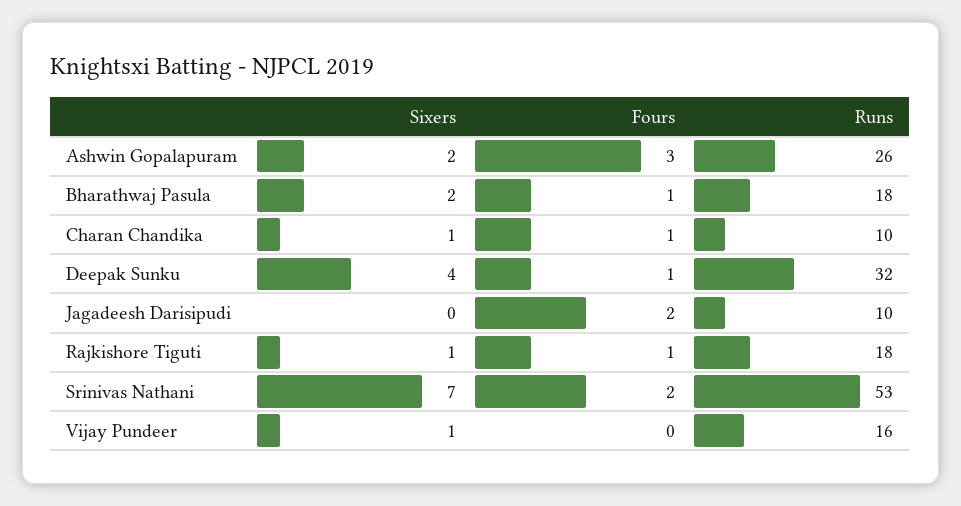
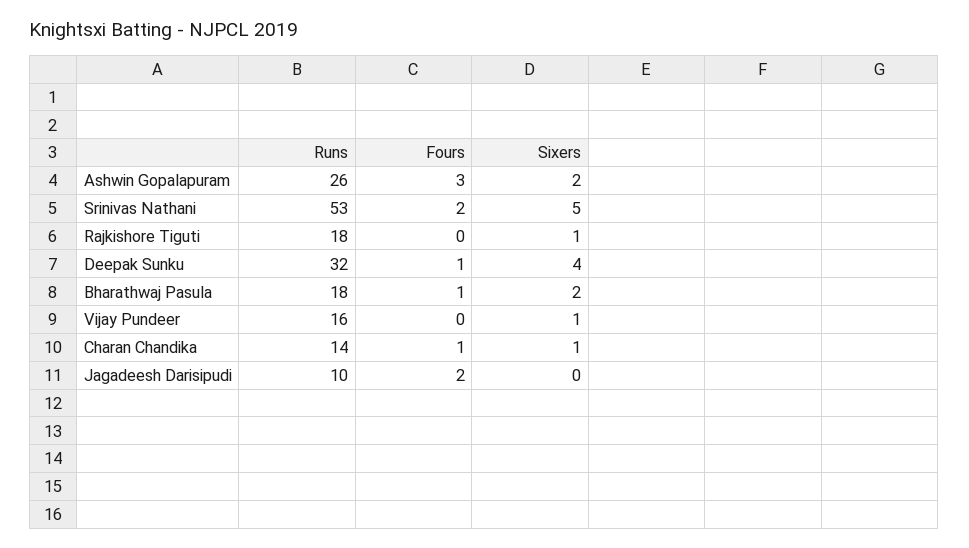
Runs, Charan Chandika: 10 -> 14
Fours, Rajkishore Tiguti: 1 -> 0
Sixers, Srinivas Nathani: 7 -> 5

